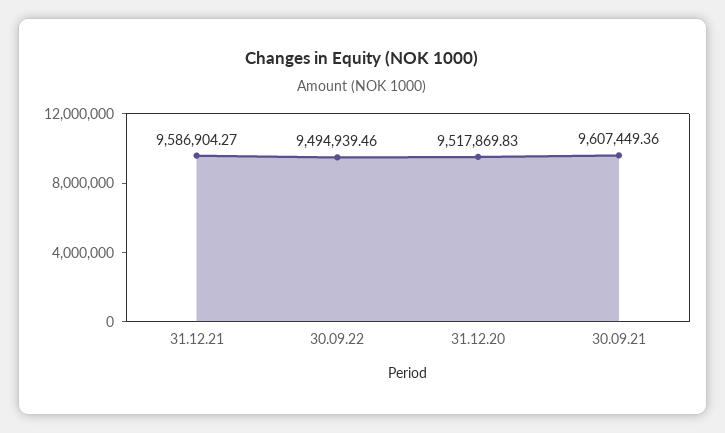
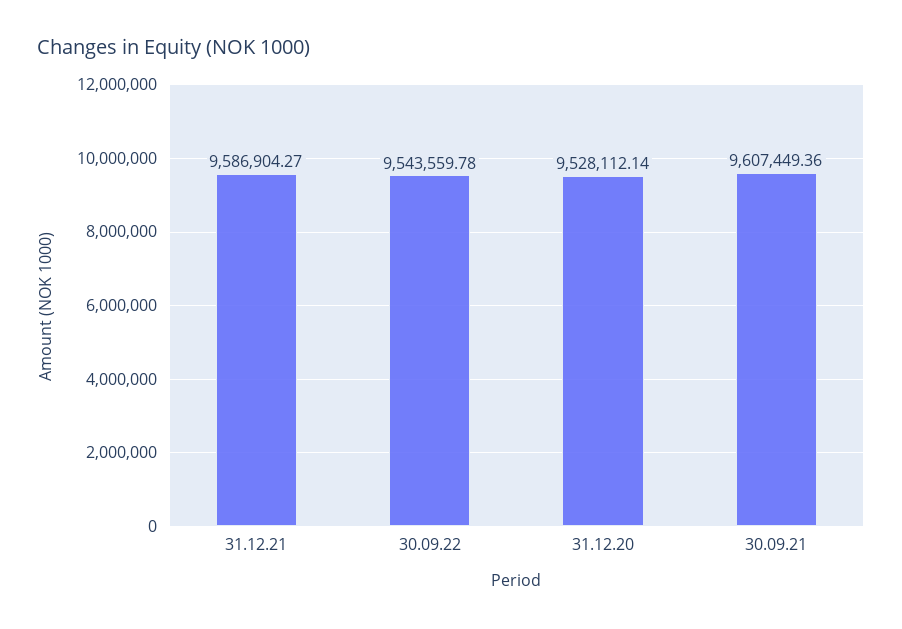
30.09.22: 9494939.46 -> 9543559.78
31.12.20: 9517869.83 -> 9528112.14

